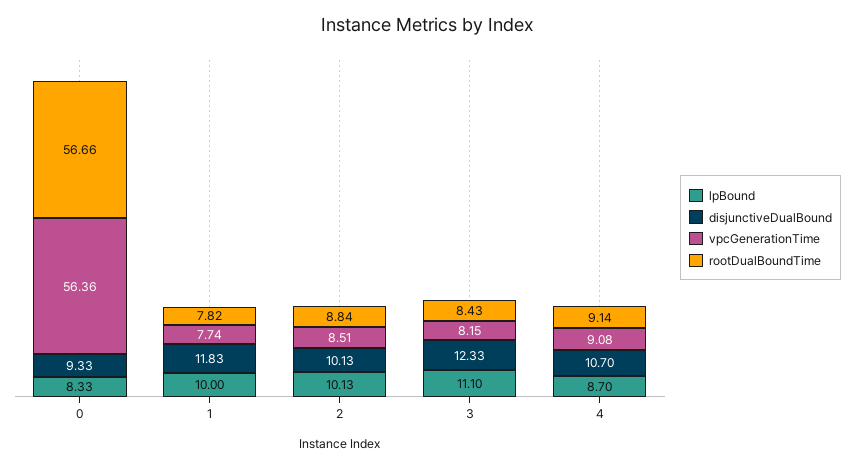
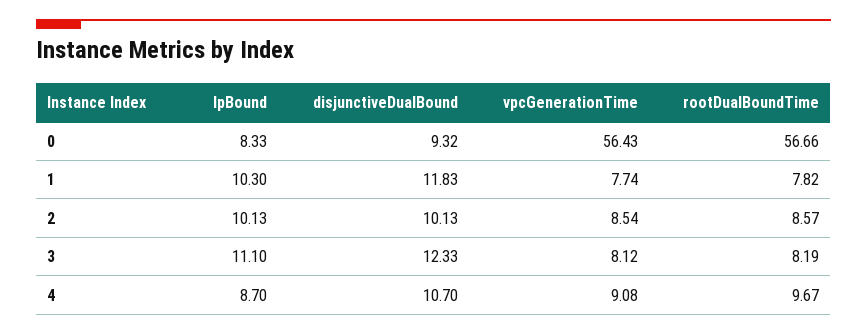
disjunctiveDualBound, 0: 9.33 -> 9.32
vpcGenerationTime, 0: 56.36 -> 56.43
lpBound, 1: 10 -> 10.3
vpcGenerationTime, 2: 8.51 -> 8.54
rootDualBoundTime, 2: 8.84 -> 8.57
vpcGenerationTime, 3: 8.15 -> 8.12
rootDualBoundTime, 3: 8.43 -> 8.19
rootDualBoundTime, 4: 9.14 -> 9.67

